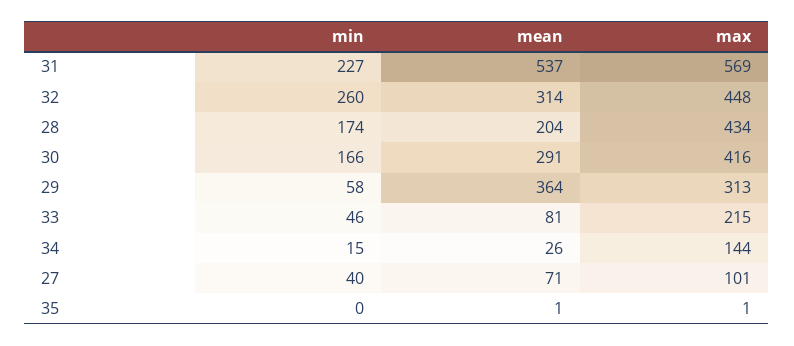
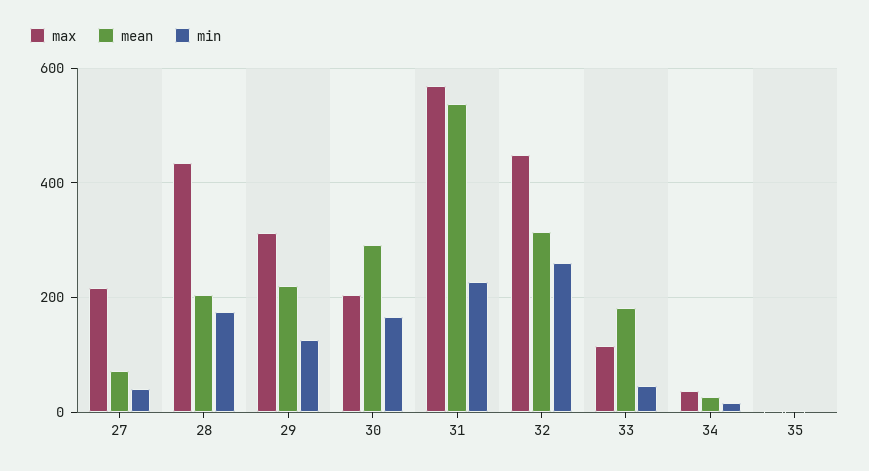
max, 30: 416 -> 200
min, 29: 58 -> 120
mean, 29: 364 -> 220
mean, 33: 81 -> 180
max, 33: 215 -> 120
max, 34: 144 -> 40
max, 27: 101 -> 220

